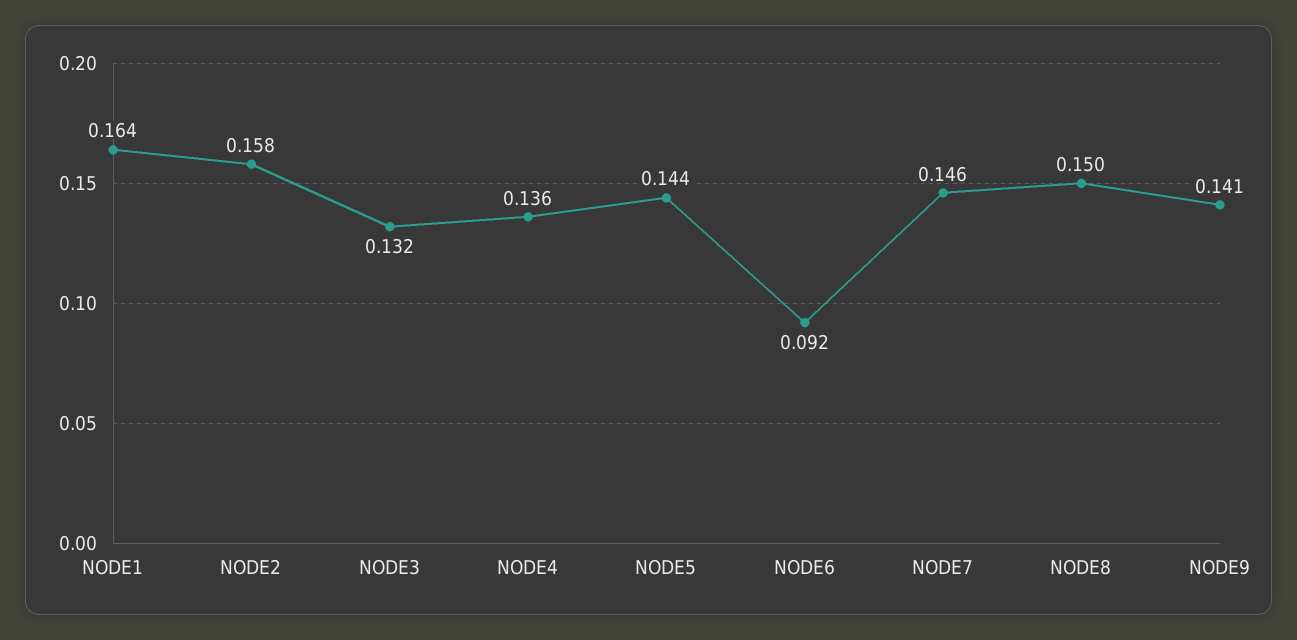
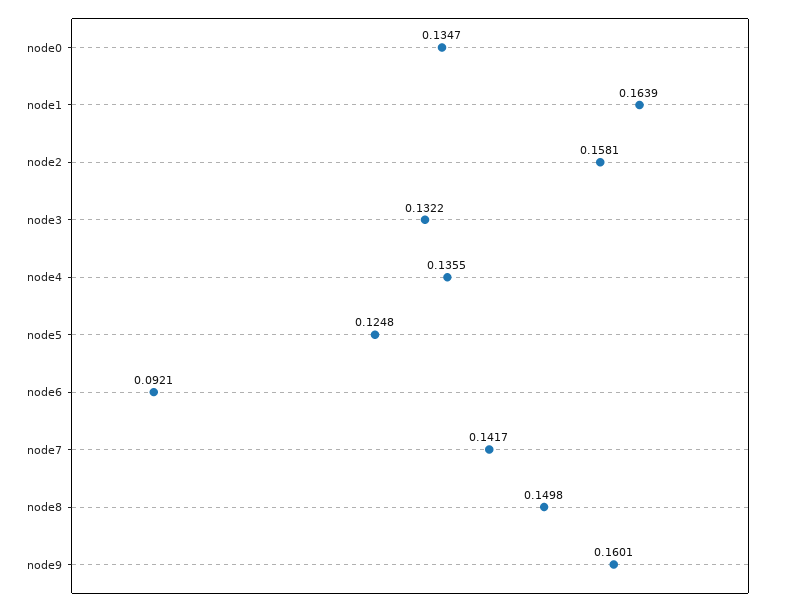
NODE5: 0.144 -> 0.1248
NODE7: 0.146 -> 0.1417
NODE9: 0.141 -> 0.1601
node0: none -> 0.1347

